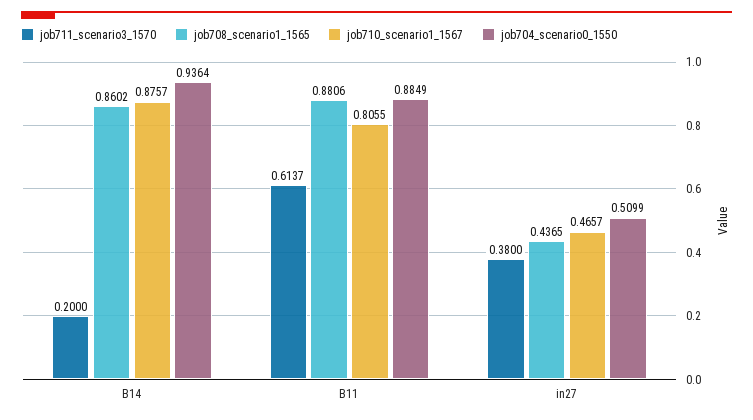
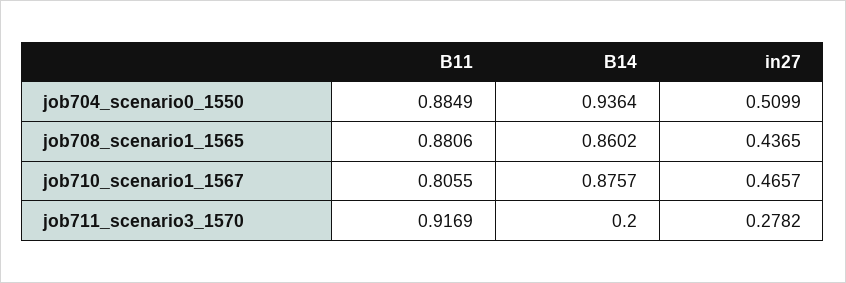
job711_scenario3_1570, B11: 0.6137 -> 0.9169
job711_scenario3_1570, in27: 0.38 -> 0.2782

